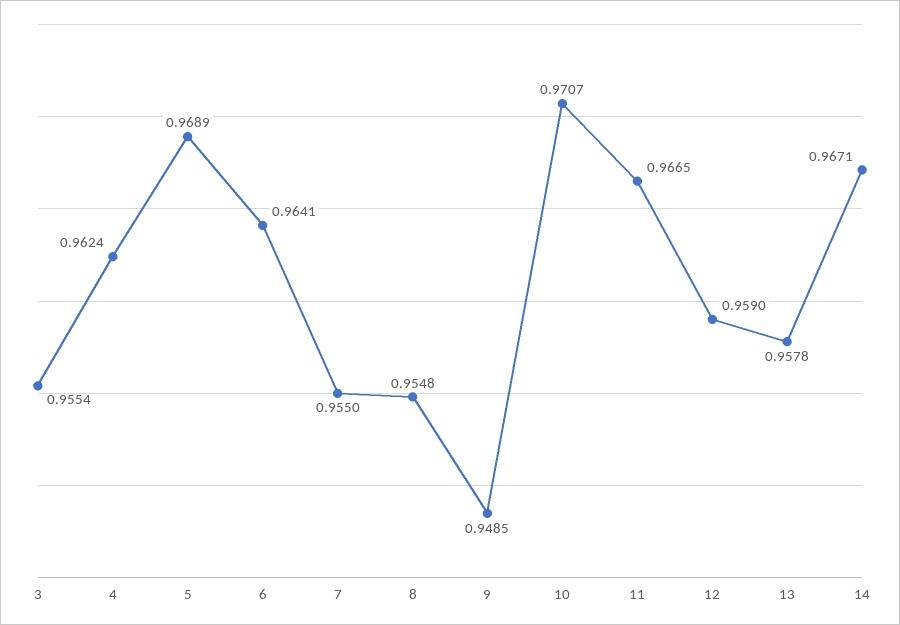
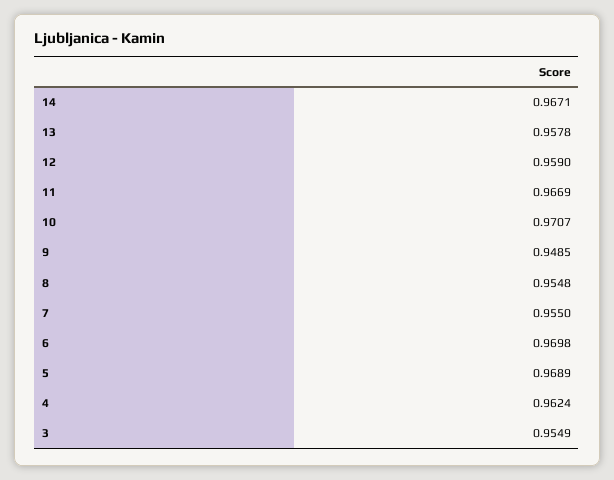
3: 0.9554 -> 0.9549
6: 0.9641 -> 0.9698
11: 0.9665 -> 0.9669

